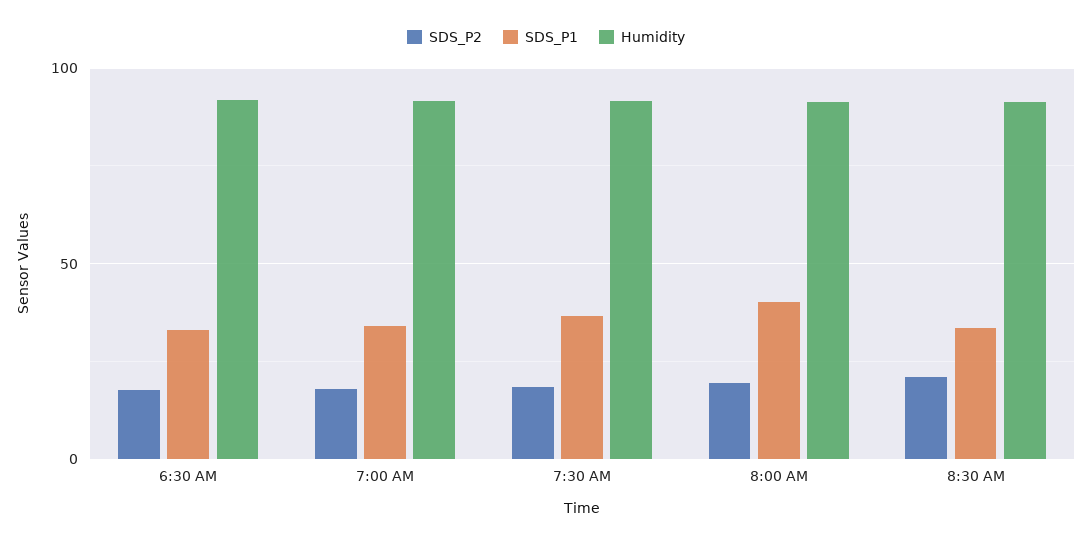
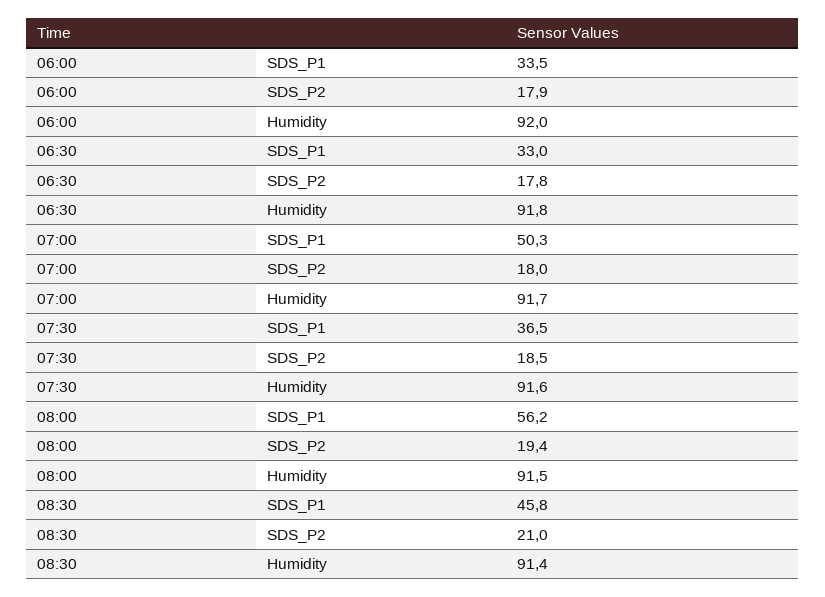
SDS_P1, 7:00 AM: 35 -> 50.3
SDS_P1, 8:00 AM: 40 -> 56.2
SDS_P1, 8:30 AM: 35 -> 45.8
SDS_P1, 06:00: none -> 33.5
SDS_P2, 06:00: none -> 17.9
Humidity, 06:00: none -> 92

